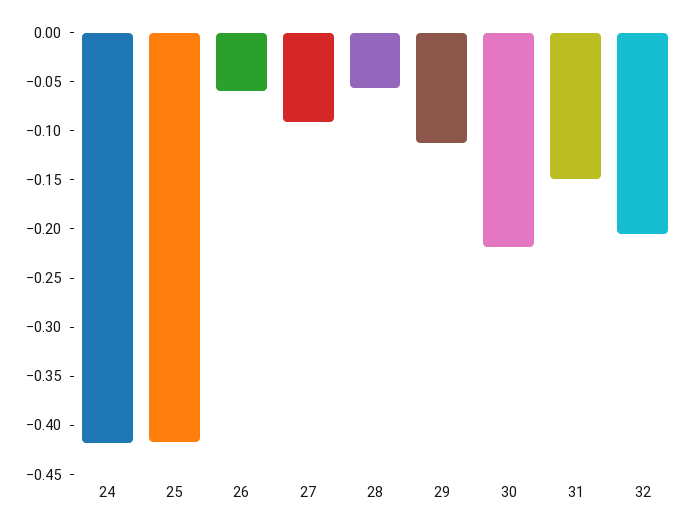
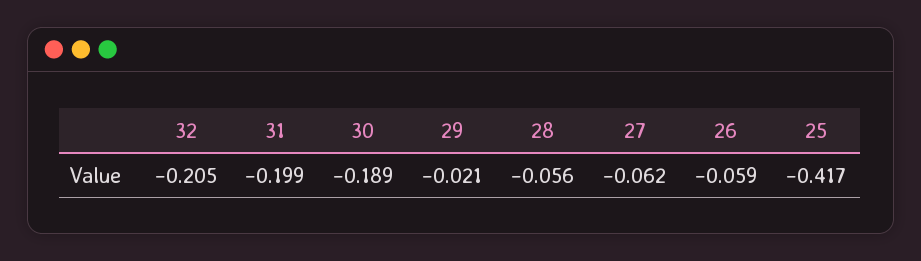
24: -0.42 -> none
27: -0.09 -> -0.062
29: -0.11 -> -0.021
30: -0.22 -> -0.189
31: -0.15 -> -0.199

